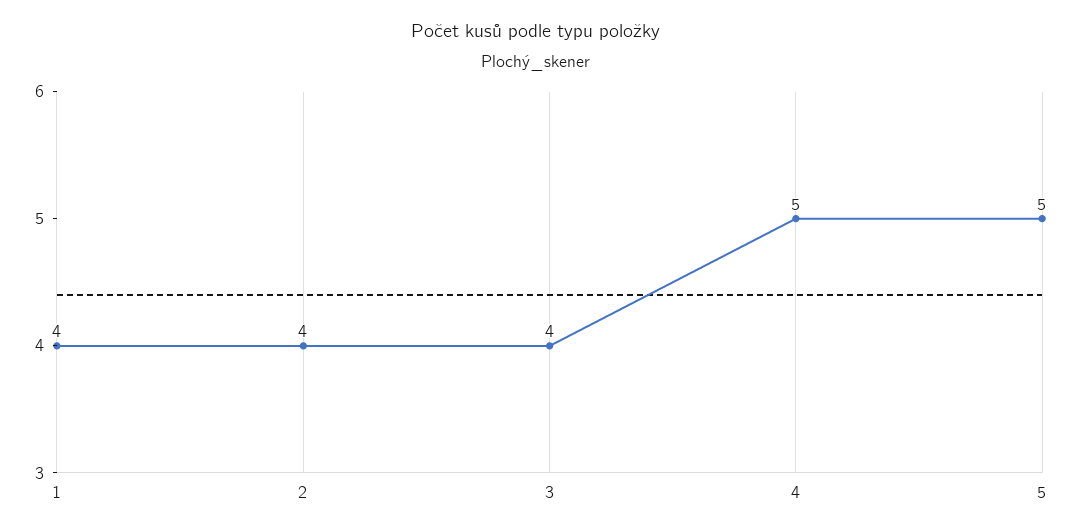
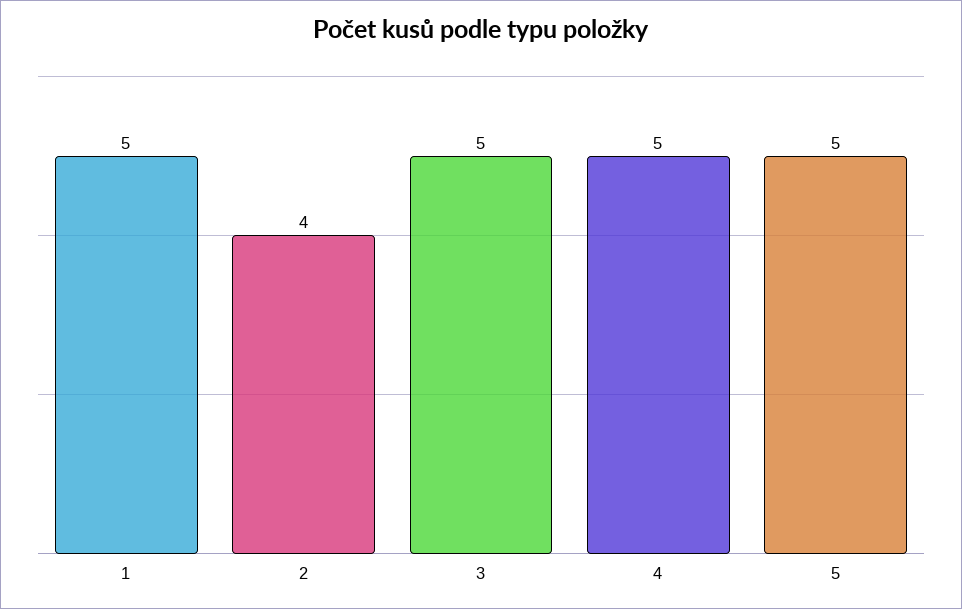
1: 4 -> 5
3: 4 -> 5

